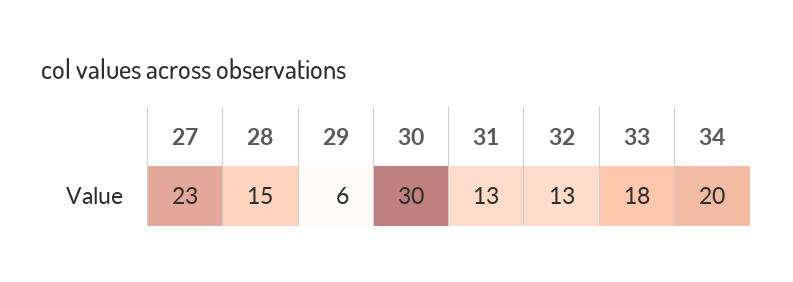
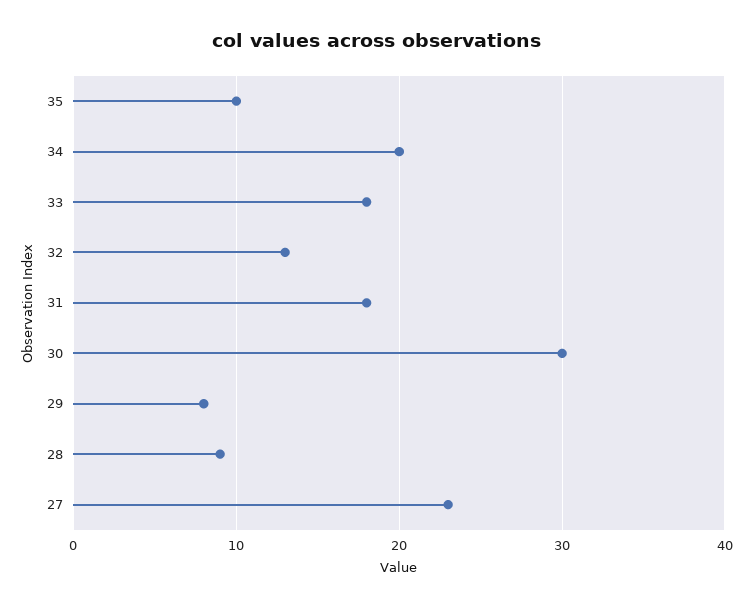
28: 15 -> 9
29: 6 -> 8
31: 13 -> 18
35: none -> 10

